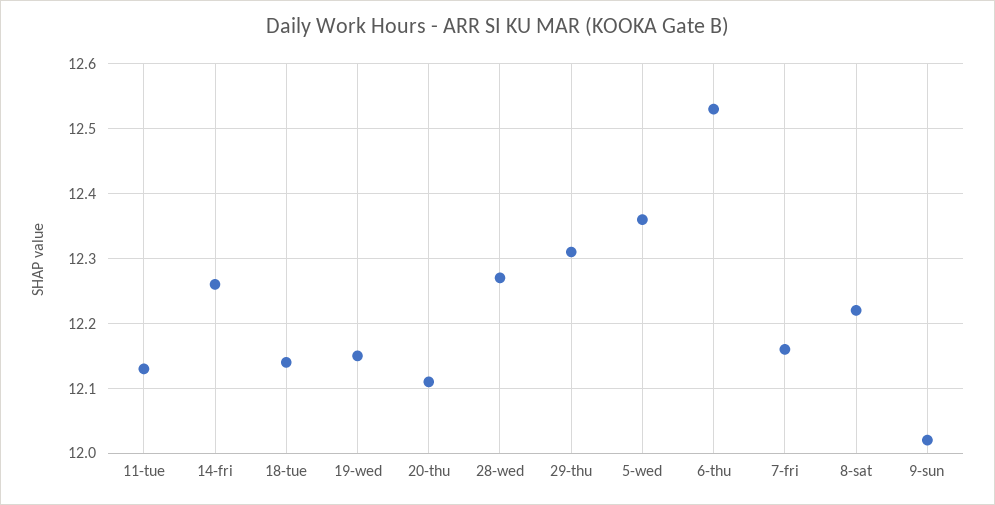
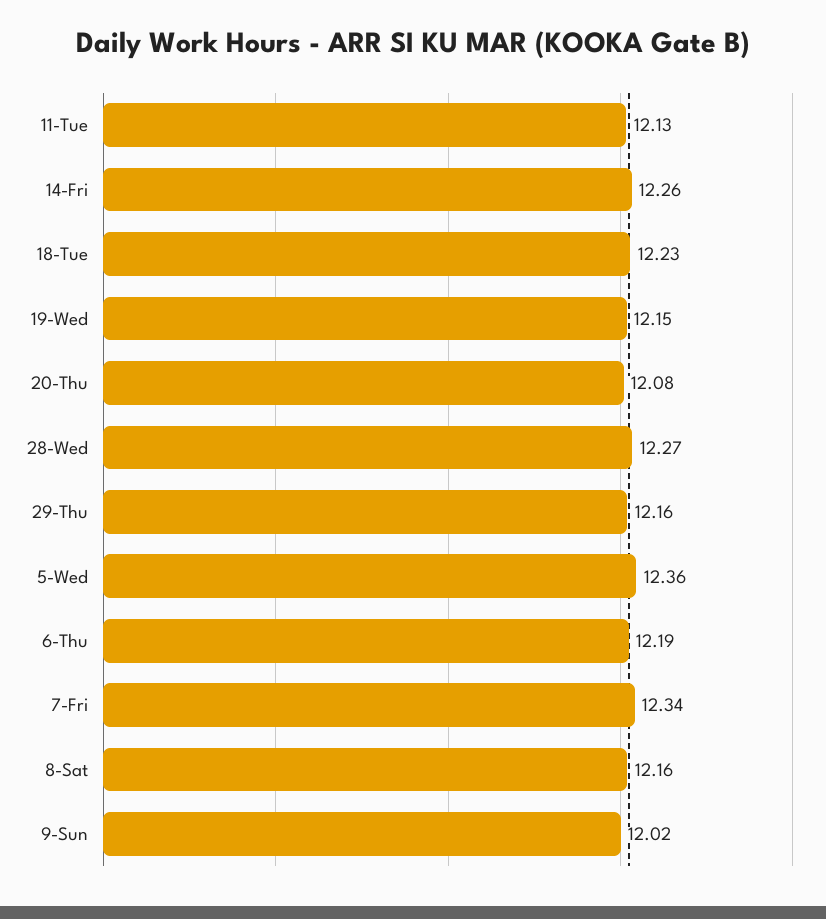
18-tue: 12.14 -> 12.23
20-thu: 12.11 -> 12.08
29-thu: 12.31 -> 12.16
6-thu: 12.53 -> 12.19
7-fri: 12.16 -> 12.34
8-sat: 12.22 -> 12.16

